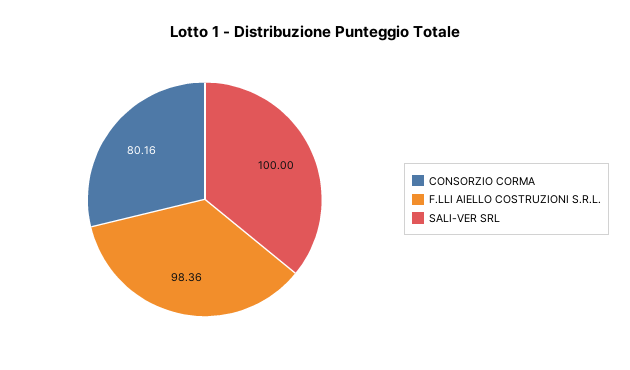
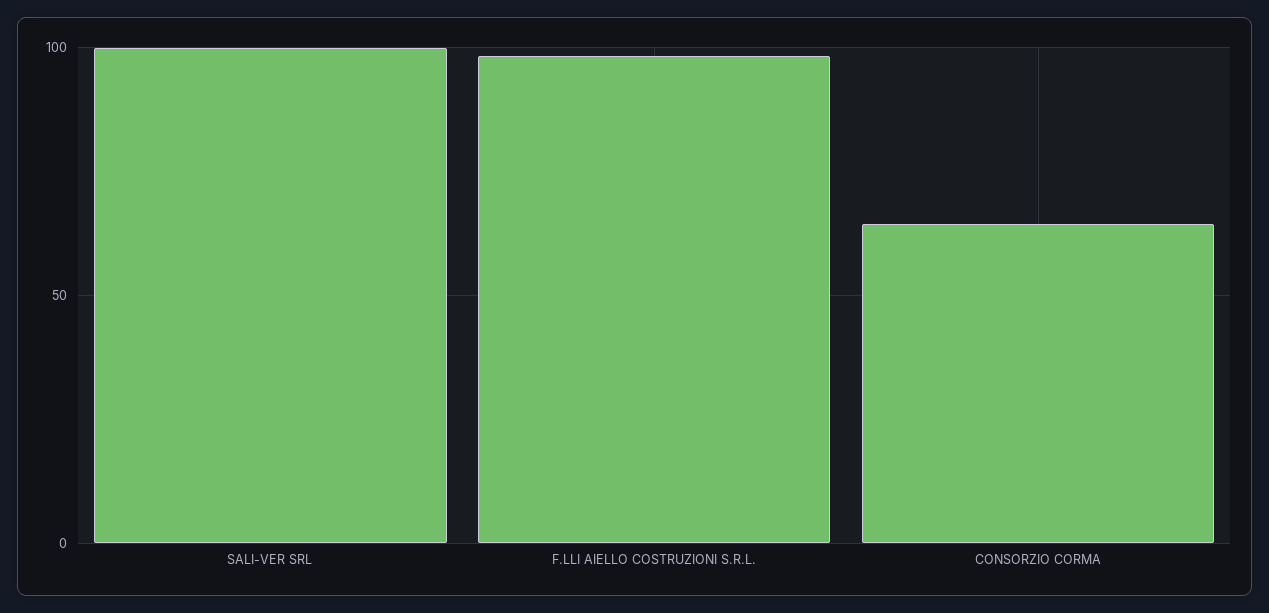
CONSORZIO CORMA: 80.16 -> 65

